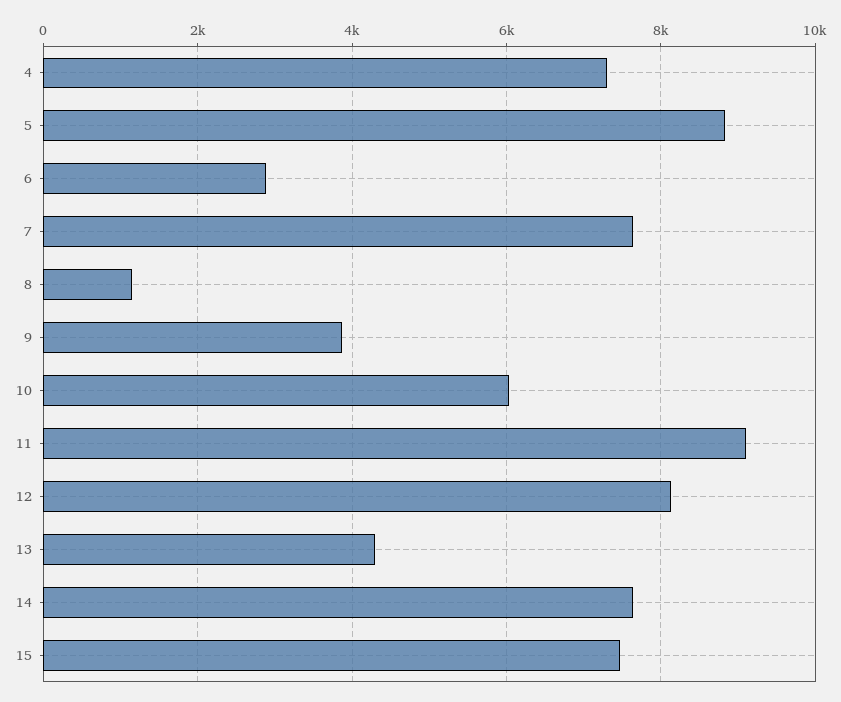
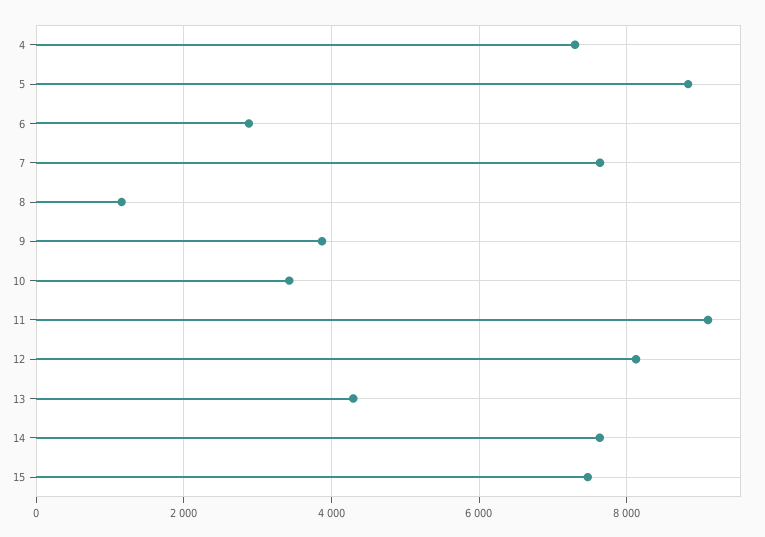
10: 6000 -> 3400

